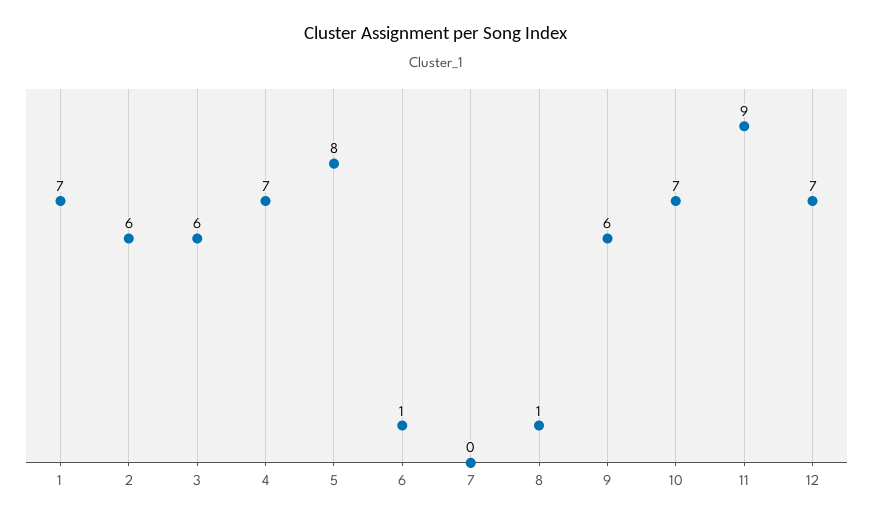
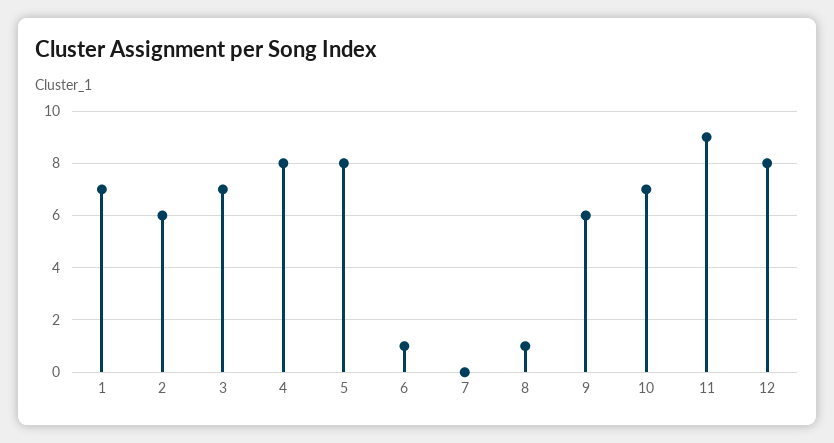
3: 6 -> 7
4: 7 -> 8
12: 7 -> 8

